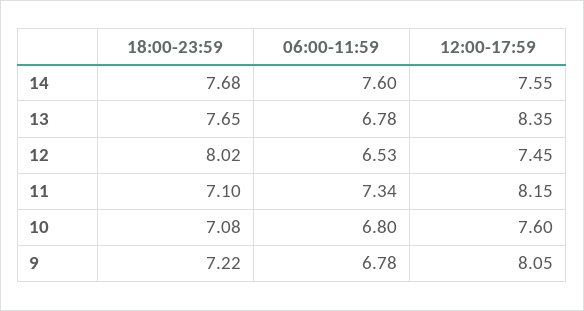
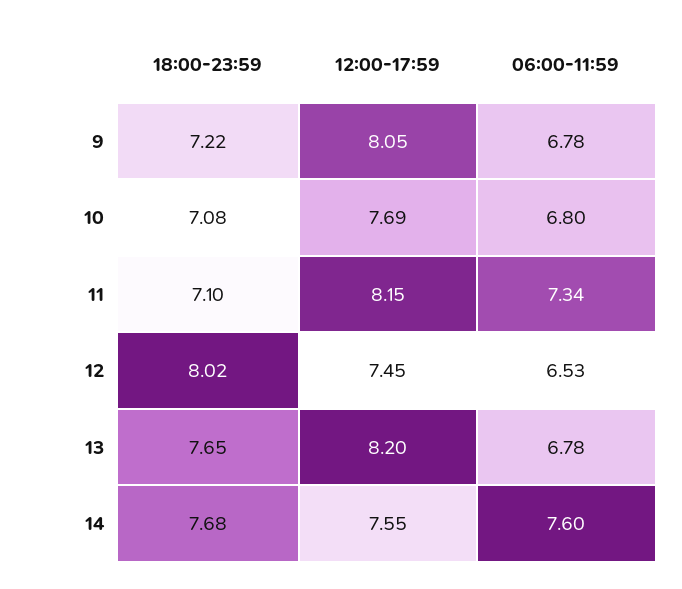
12:00-17:59, 13: 8.35 -> 8.2
12:00-17:59, 10: 7.6 -> 7.69

